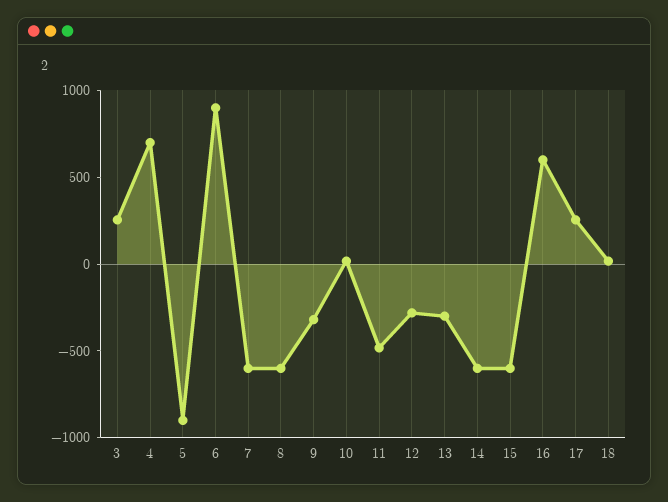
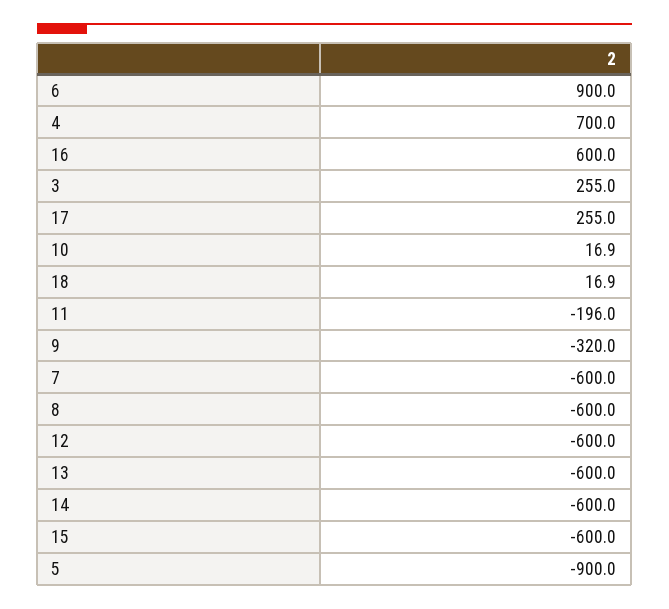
11: -500 -> -196
12: -300 -> -600
13: -300 -> -600

